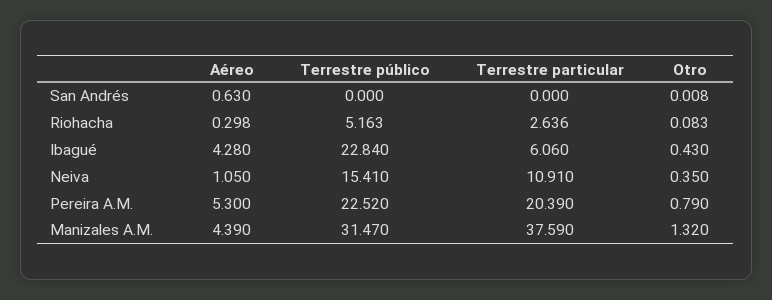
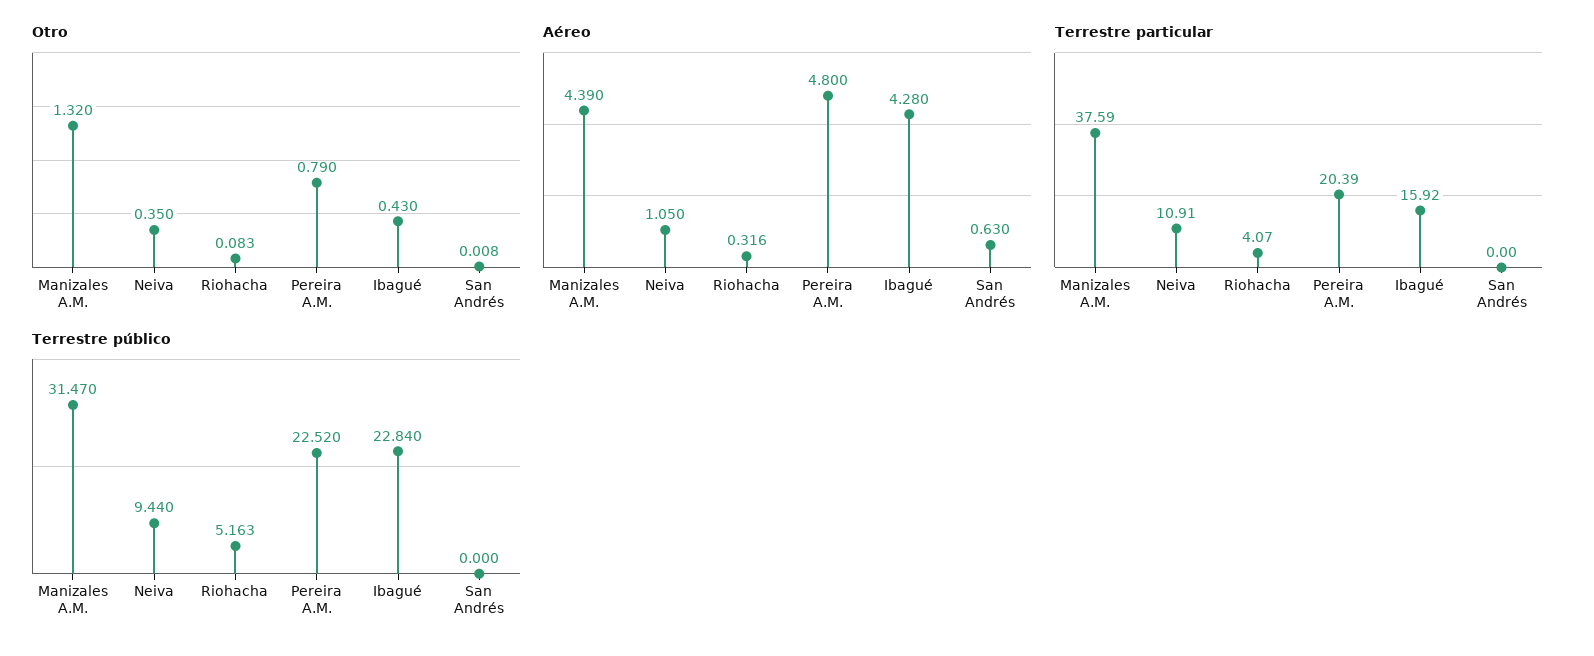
Aéreo, Riohacha: 0.298 -> 0.316
Terrestre particular, Riohacha: 2.636 -> 4.07
Terrestre particular, Ibagué: 6.06 -> 15.92
Terrestre público, Neiva: 15.41 -> 9.44
Aéreo, Pereira A.M.: 5.3 -> 4.8

